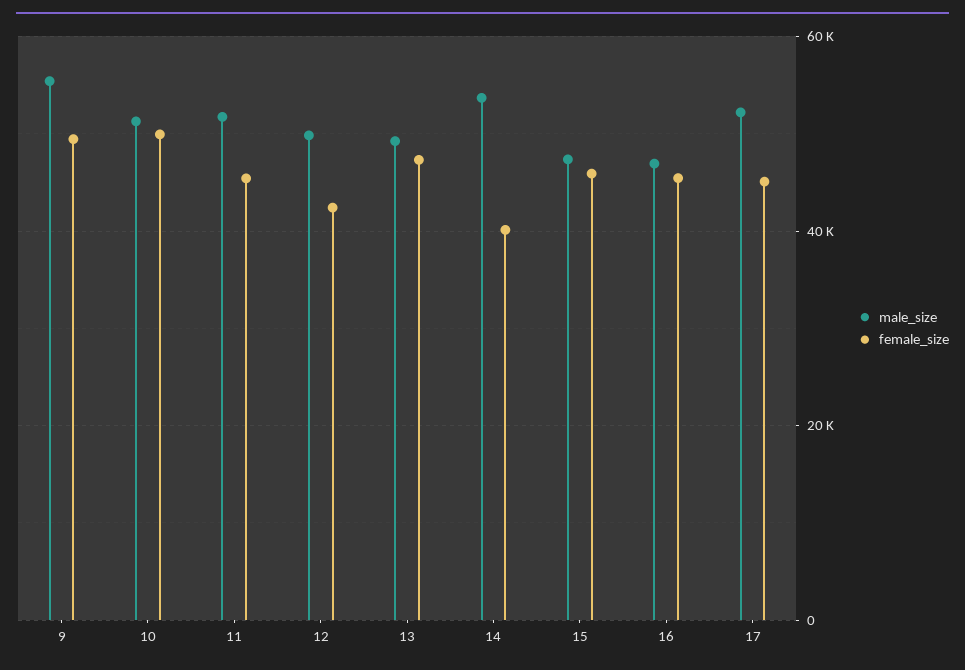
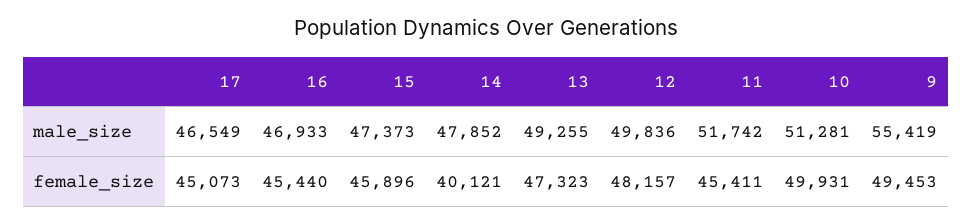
female_size, 12: 42000 -> 48157
male_size, 14: 54000 -> 47852
male_size, 17: 52000 -> 46549

